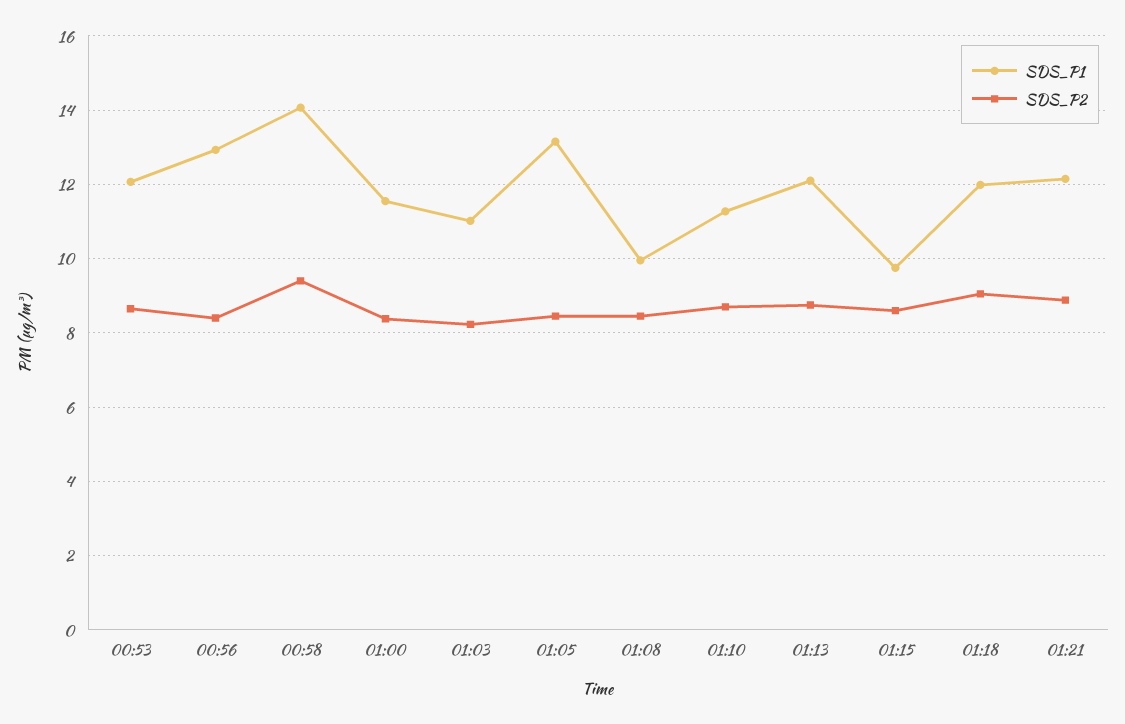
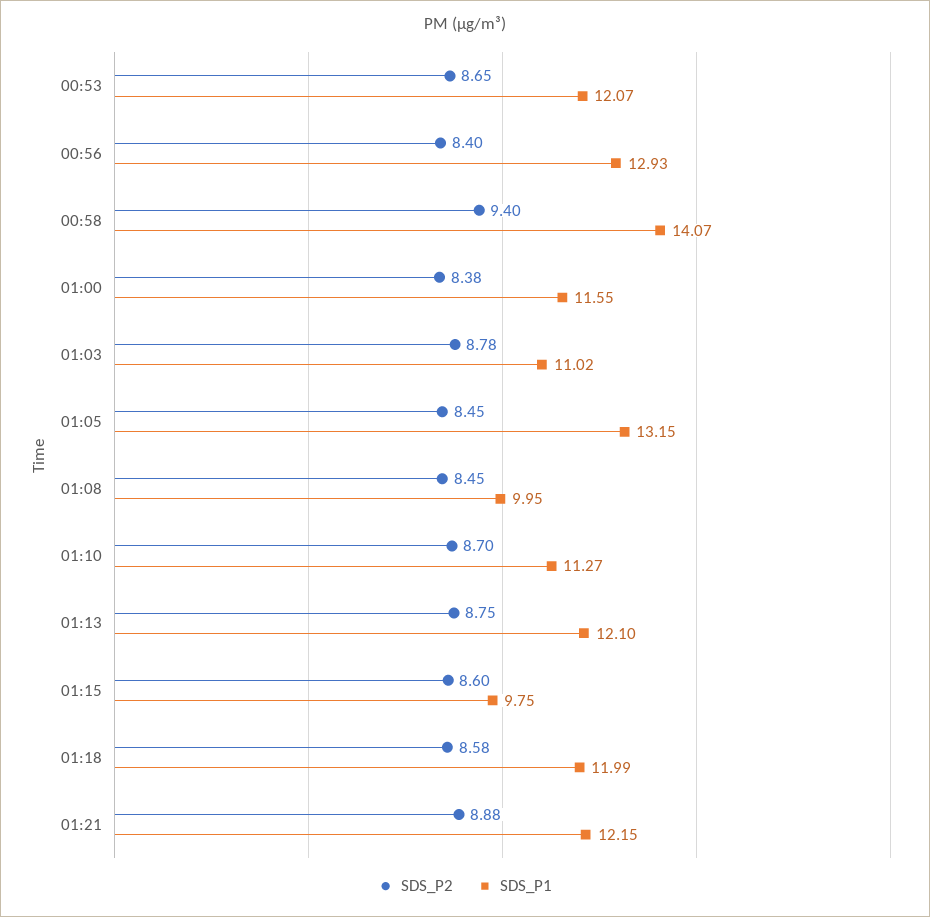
SDS_P2, 01:03: 8.2 -> 8.78
SDS_P2, 01:18: 9 -> 8.58

